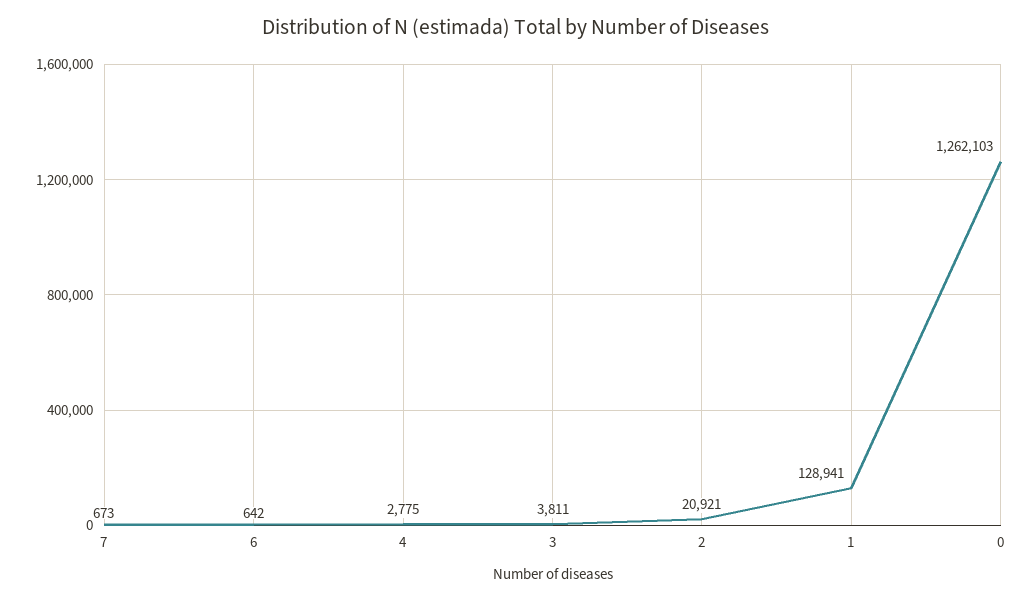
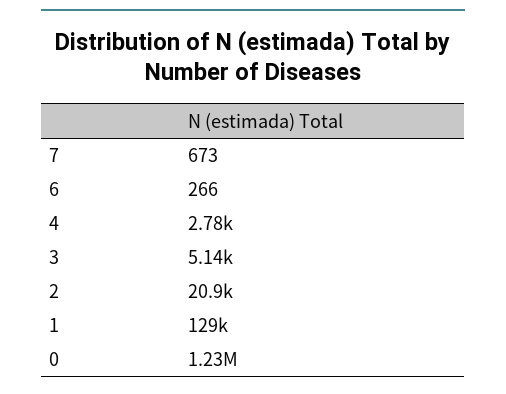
6: 642 -> 266
3: 3811 -> 5140
0: 1262103 -> 1230000

